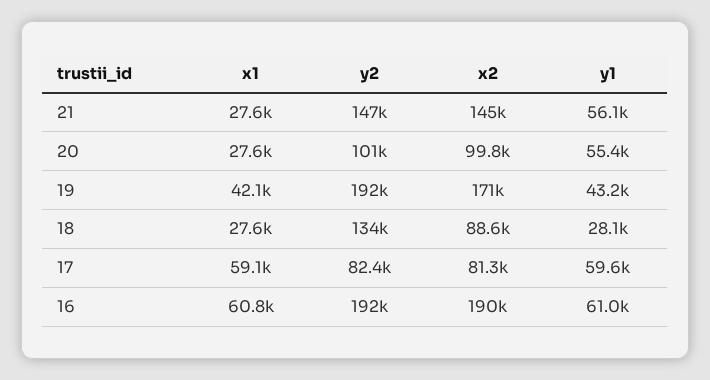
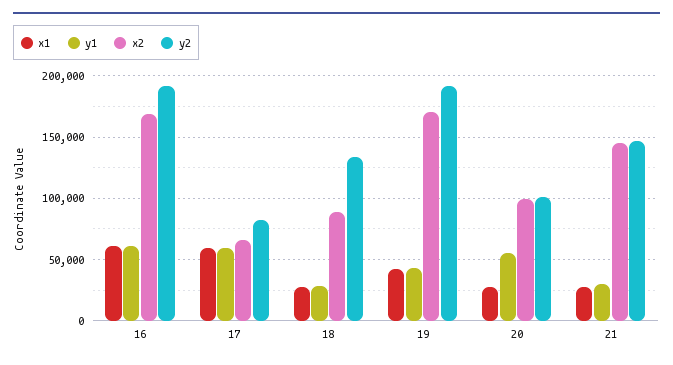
y1, 21: 56100 -> 30000
x2, 17: 81300 -> 65000
x2, 16: 190000 -> 170000

